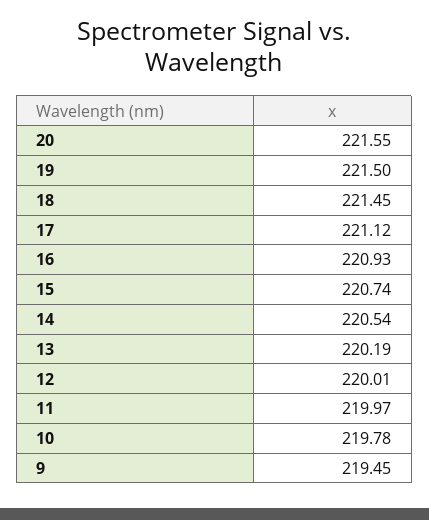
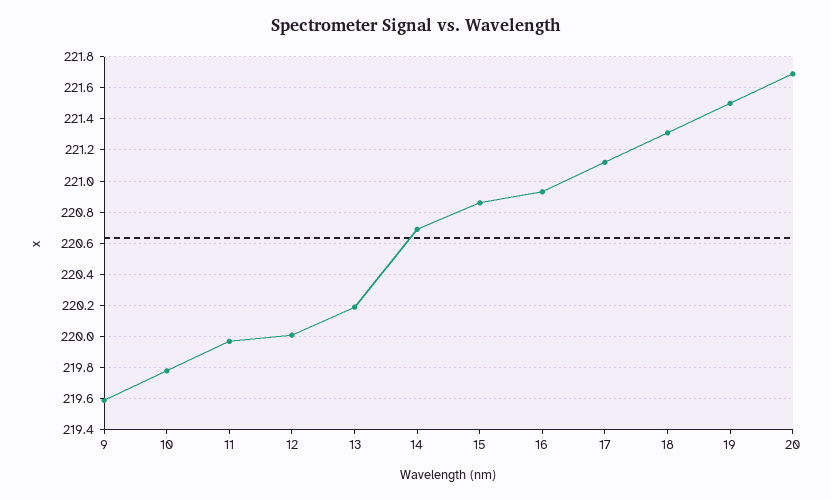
20: 221.55 -> 221.7
18: 221.45 -> 221.3
15: 220.74 -> 220.85
14: 220.54 -> 220.7
9: 219.45 -> 219.6

